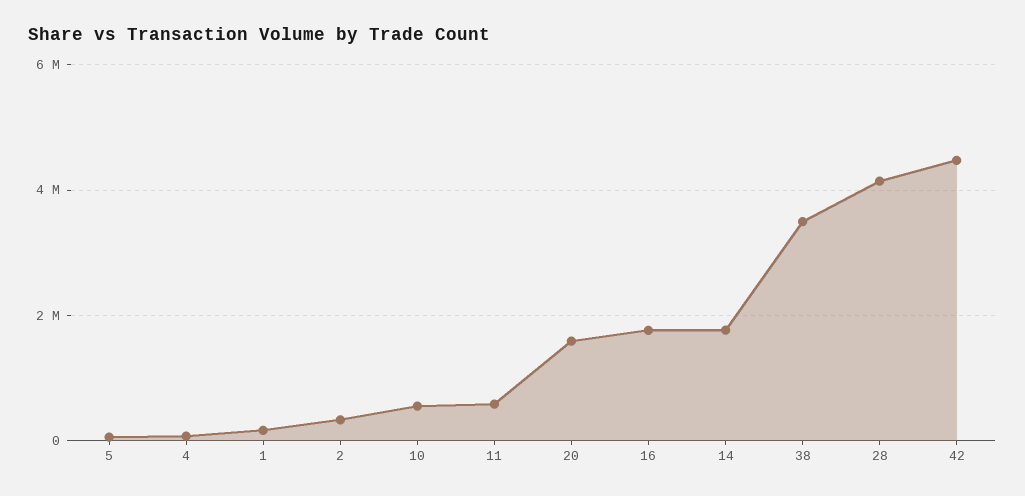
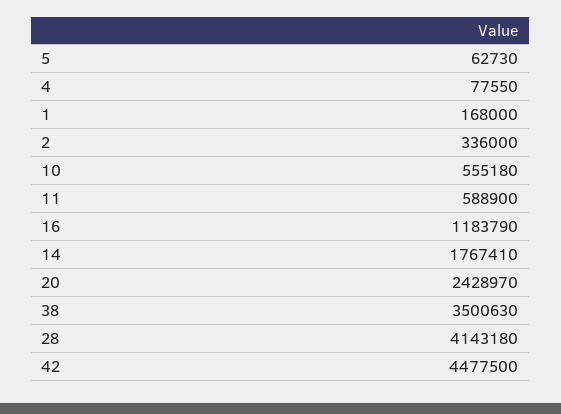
20: 1600000 -> 2428970
16: 1800000 -> 1183790

